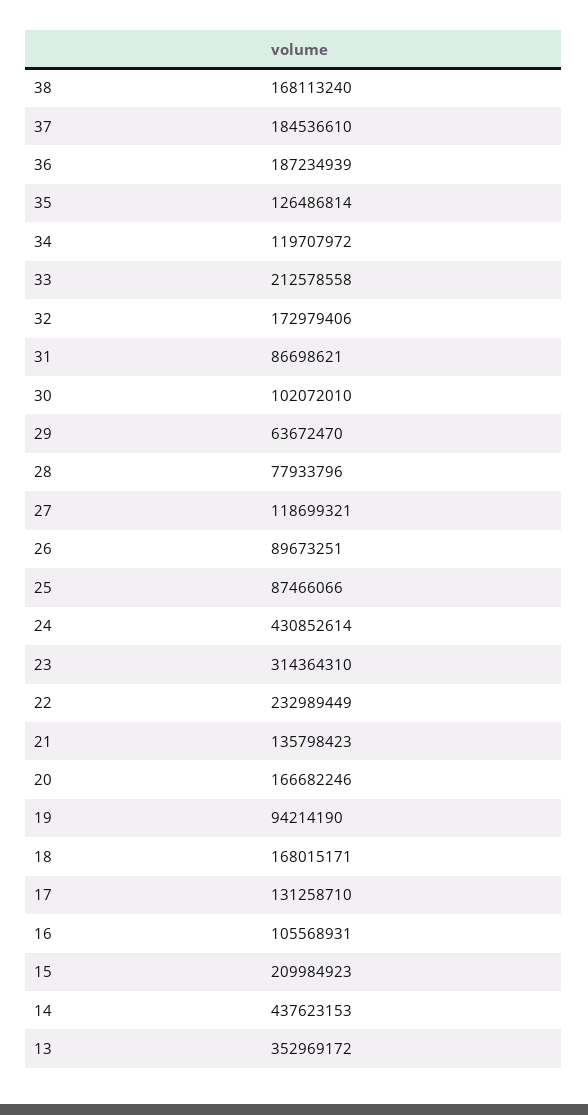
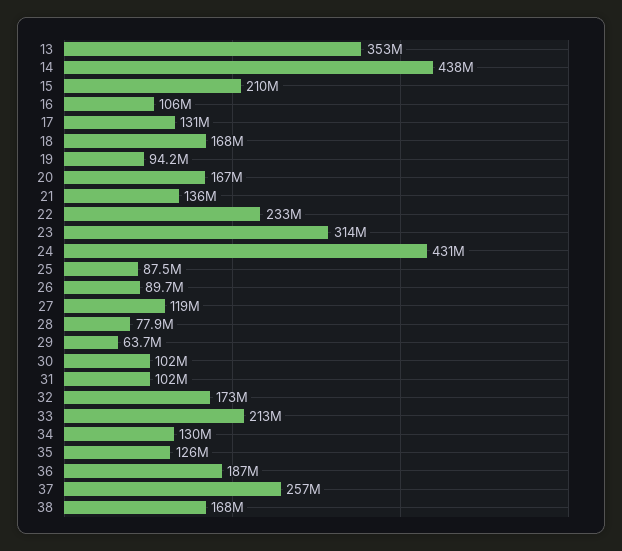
37: 184536610 -> 257000000
34: 119707972 -> 130000000
31: 86698621 -> 102000000

